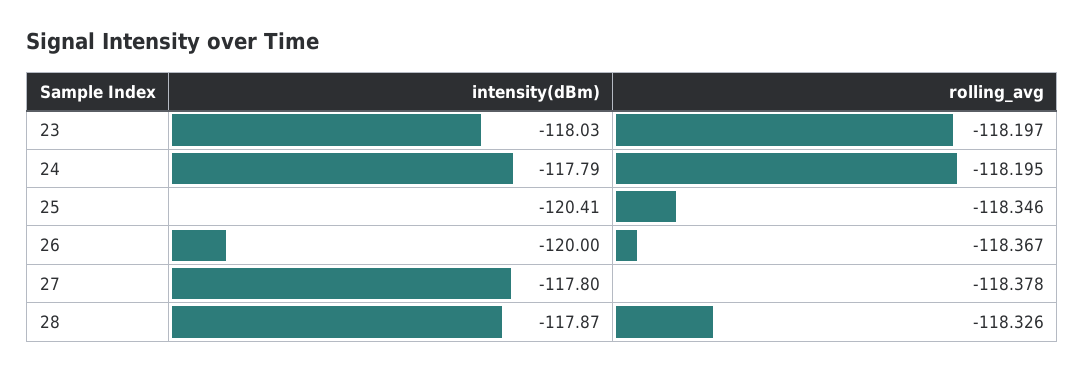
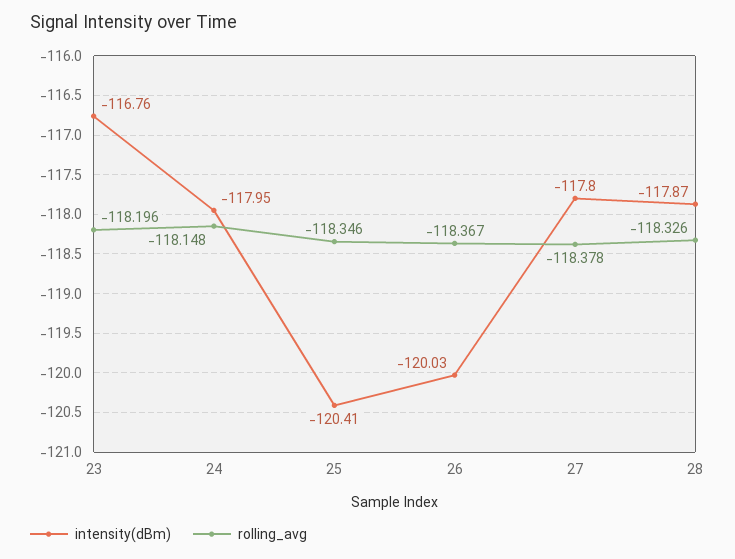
intensity(dBm), 23: -118.03 -> -116.76
rolling_avg, 23: -118.197 -> -118.196
intensity(dBm), 24: -117.79 -> -117.95
rolling_avg, 24: -118.195 -> -118.148
intensity(dBm), 26: -120 -> -120.03

